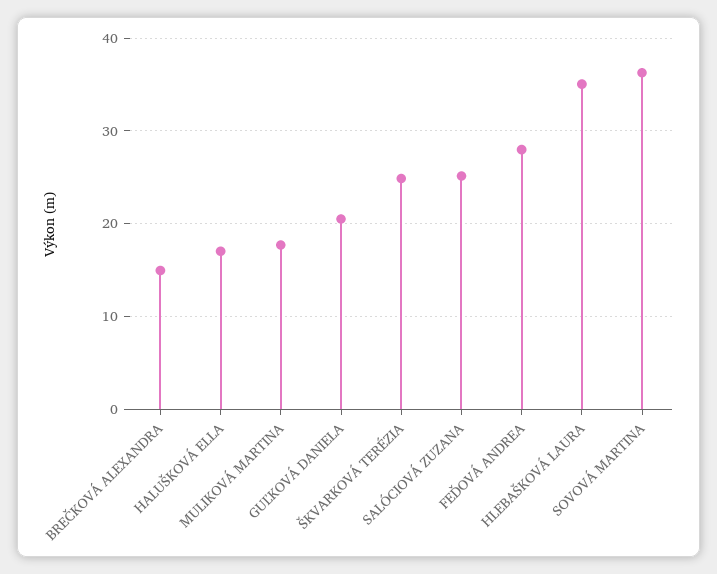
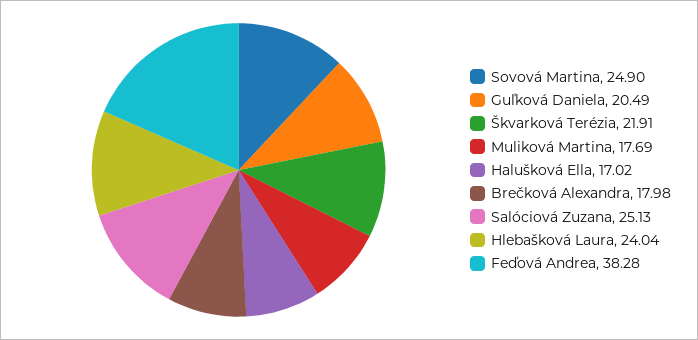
BREČKOVÁ ALEXANDRA: 15 -> 17.98
ŠKVARKOVÁ TERÉZIA: 25 -> 21.91
FEĎOVÁ ANDREA: 28 -> 38.28
HLEBAŠKOVÁ LAURA: 35 -> 24.04
SOVOVÁ MARTINA: 36 -> 24.9

